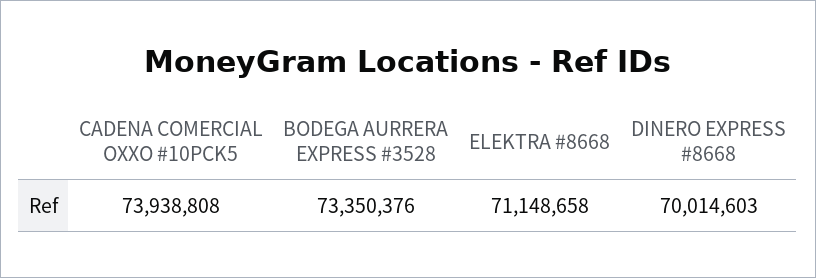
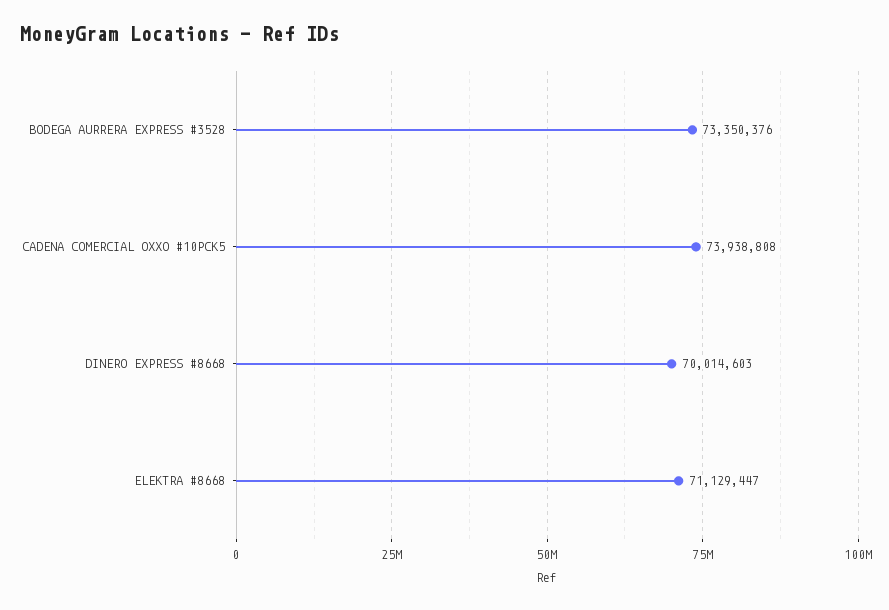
ELEKTRA #8668: 71148658 -> 71129447

